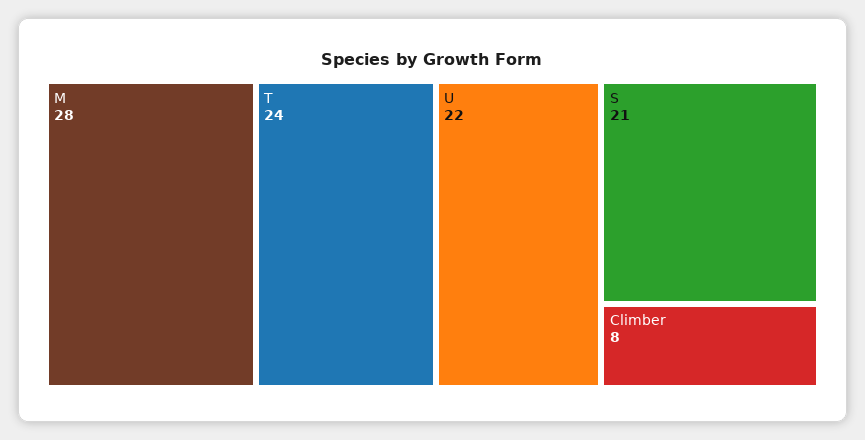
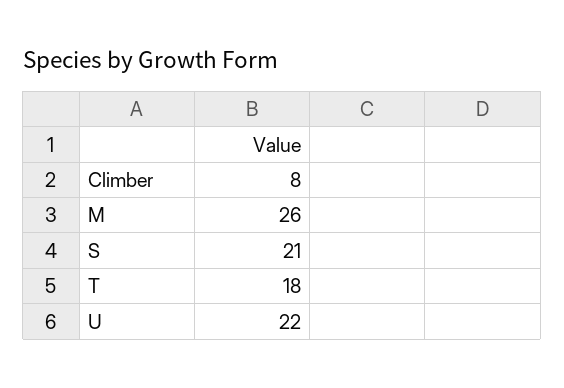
M: 28 -> 26
T: 24 -> 18

